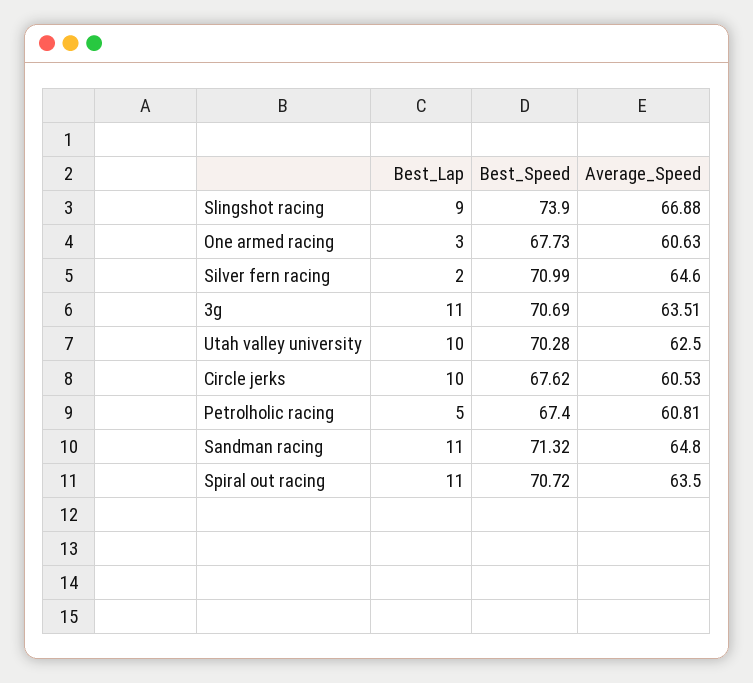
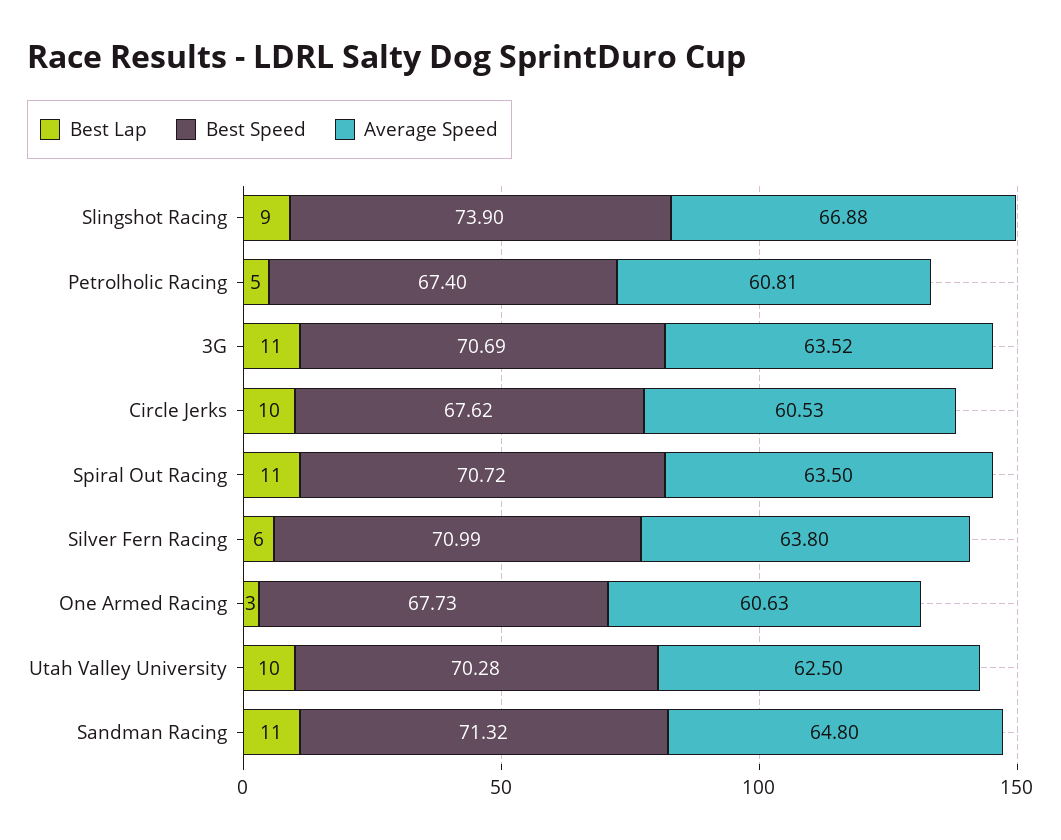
Best_Lap, Silver fern racing: 2 -> 6
Average_Speed, Silver fern racing: 64.6 -> 63.8
Average_Speed, 3g: 63.51 -> 63.52

